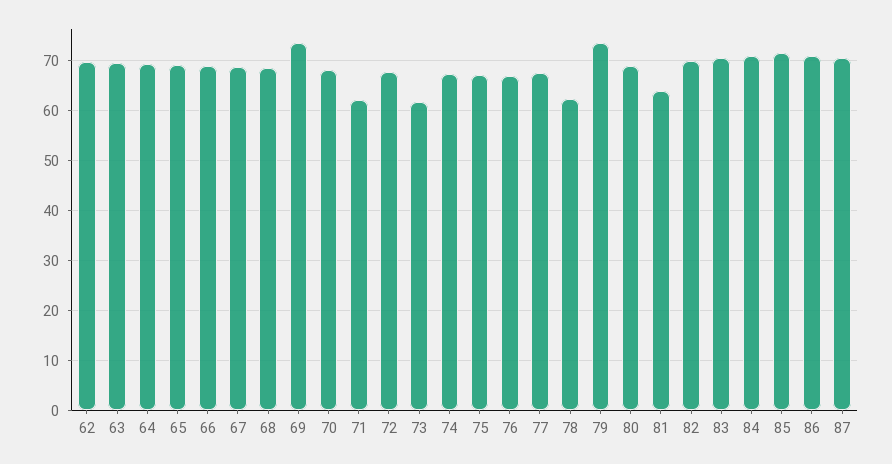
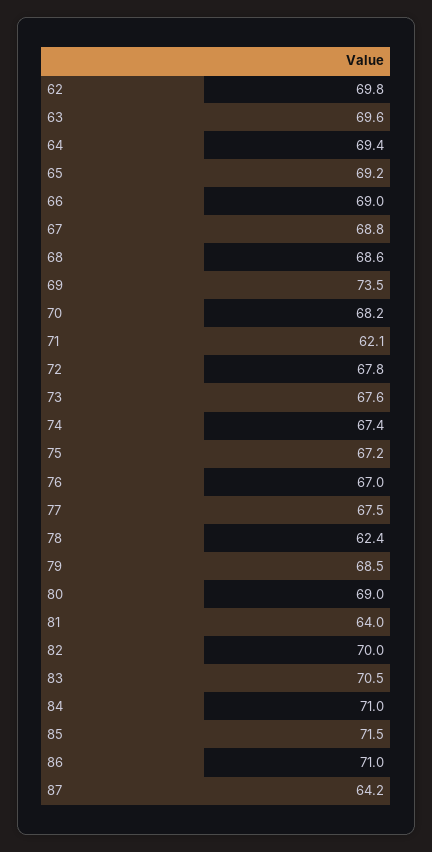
73: 62 -> 67.6
79: 74 -> 68.5
87: 70 -> 64.2

